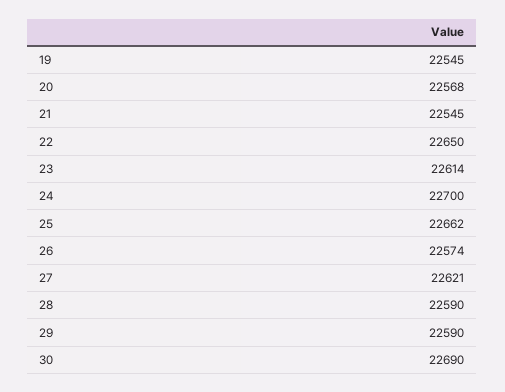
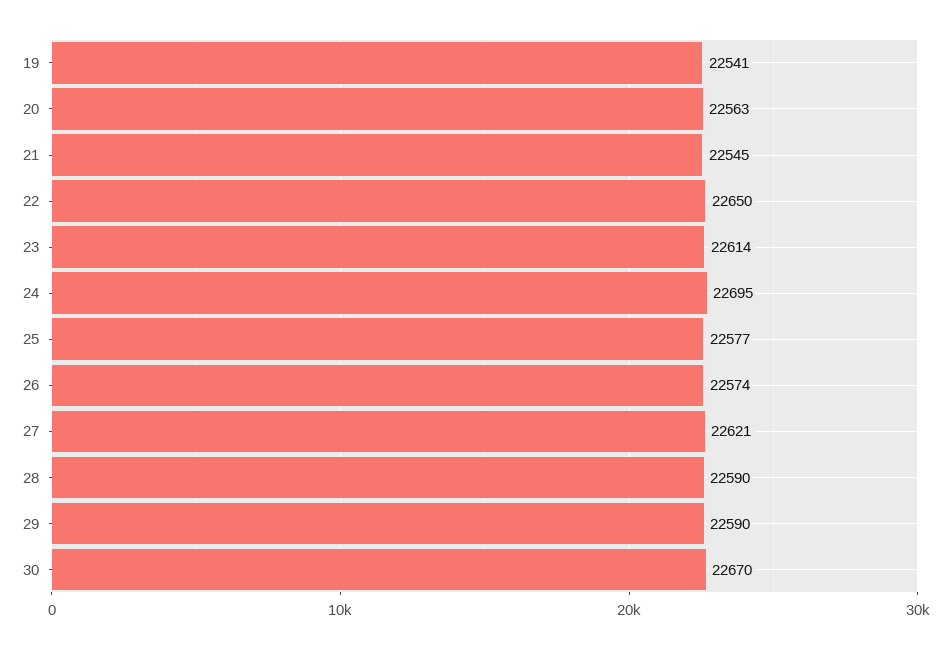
19: 22545 -> 22541
20: 22568 -> 22563
24: 22700 -> 22695
25: 22662 -> 22577
30: 22690 -> 22670

